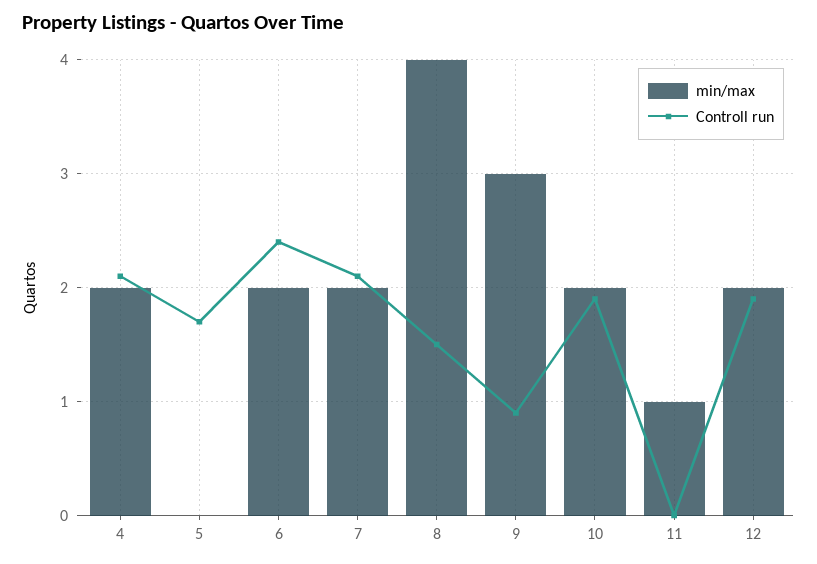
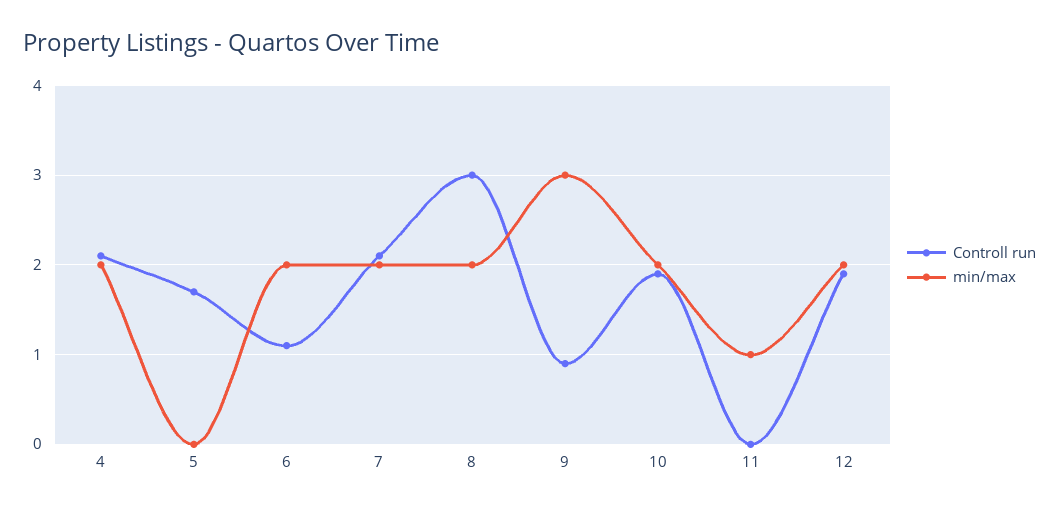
Controll run, 6: 2.4 -> 1.1
min/max, 8: 4 -> 2
Controll run, 8: 1.5 -> 3

